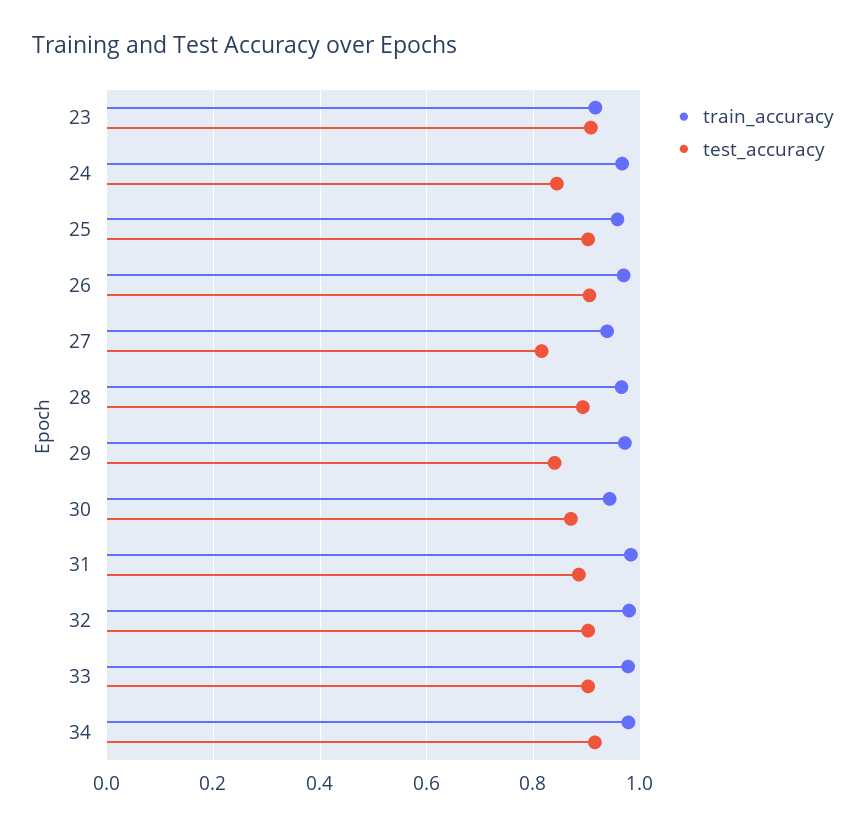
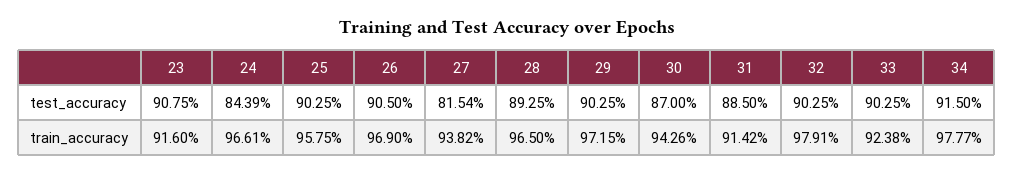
test_accuracy, 29: 0.84 -> 0.9025
train_accuracy, 31: 0.98 -> 0.9142
train_accuracy, 33: 0.98 -> 0.9238

